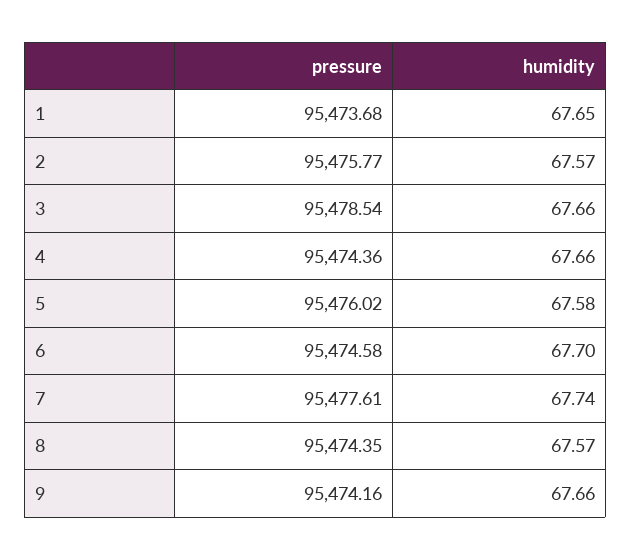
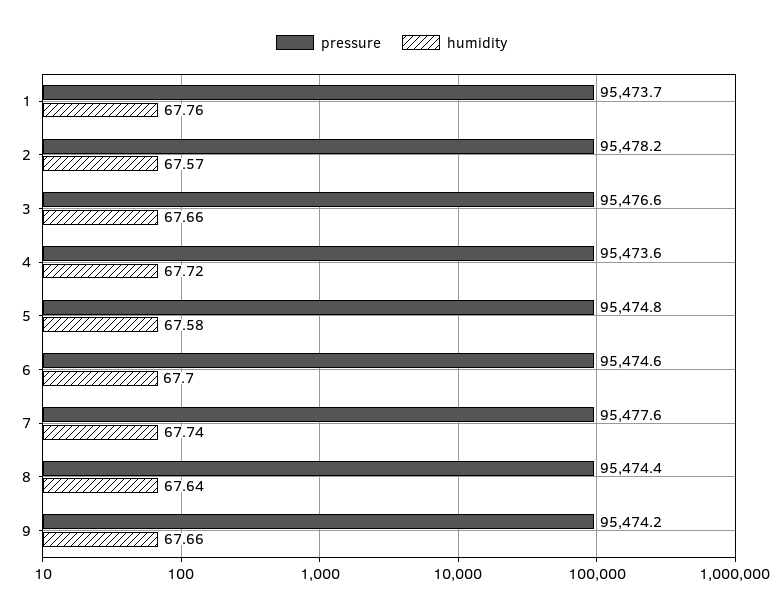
humidity, 1: 67.65 -> 67.76
pressure, 2: 95475.77 -> 95478.2
pressure, 3: 95478.54 -> 95476.6
pressure, 4: 95474.36 -> 95473.6
humidity, 4: 67.66 -> 67.72
pressure, 5: 95476.02 -> 95474.8
humidity, 8: 67.57 -> 67.64

